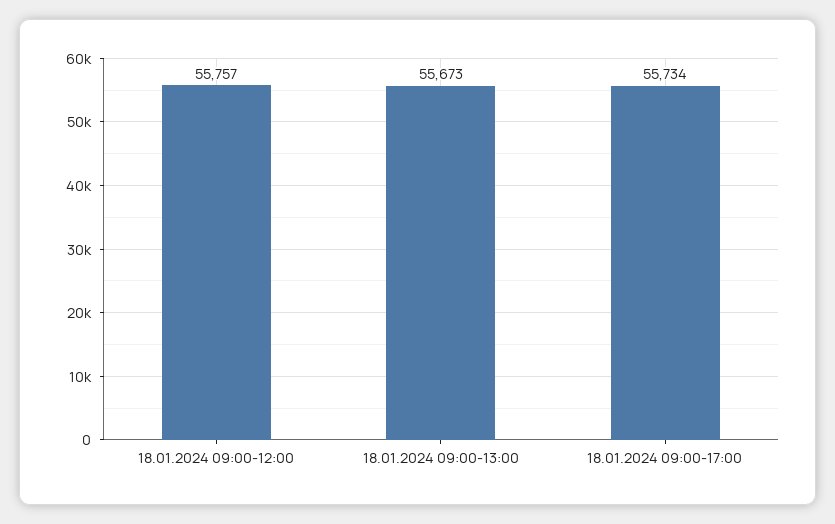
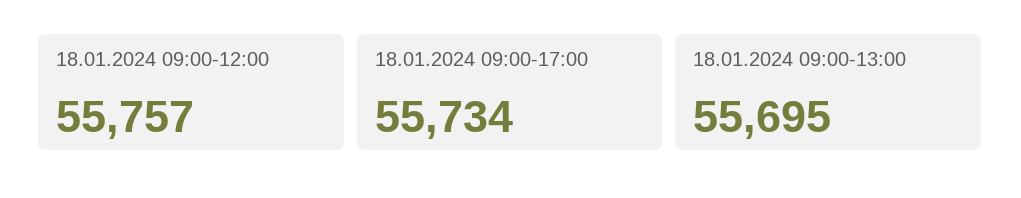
18.01.2024 09:00-13:00: 55673 -> 55695

